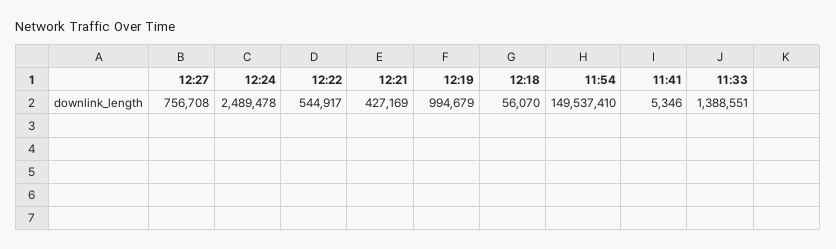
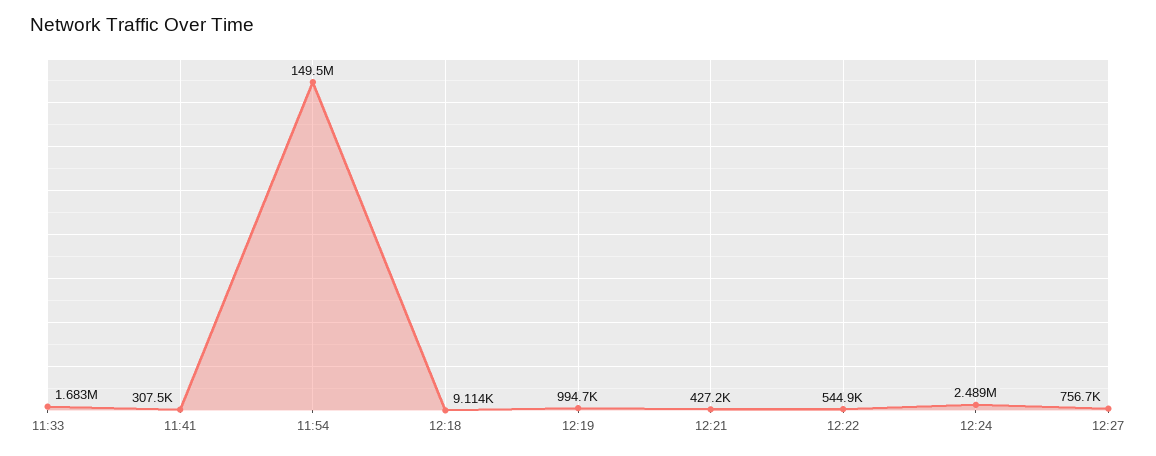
12:18: 56070 -> 9114
11:41: 5346 -> 307500
11:33: 1388551 -> 1683000

